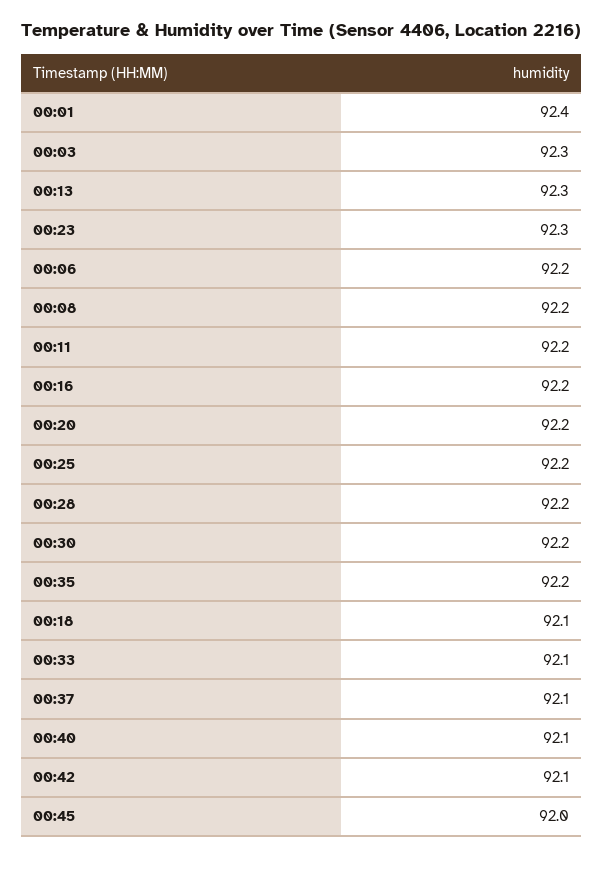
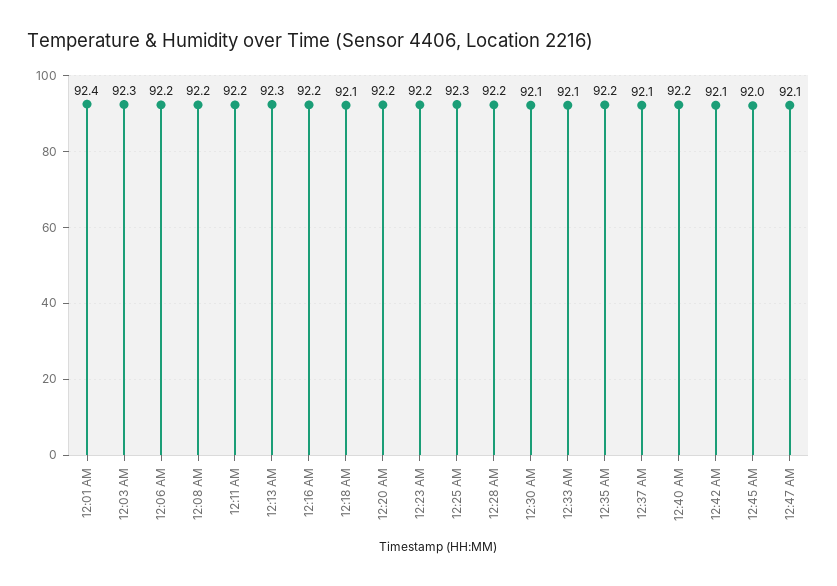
00:23: 92.3 -> 92.2
00:25: 92.2 -> 92.3
00:30: 92.2 -> 92.1
00:40: 92.1 -> 92.2
12:47 AM: none -> 92.1

